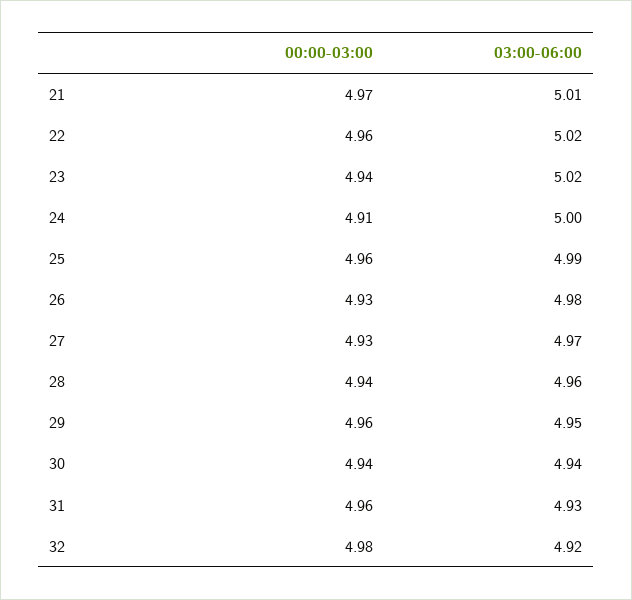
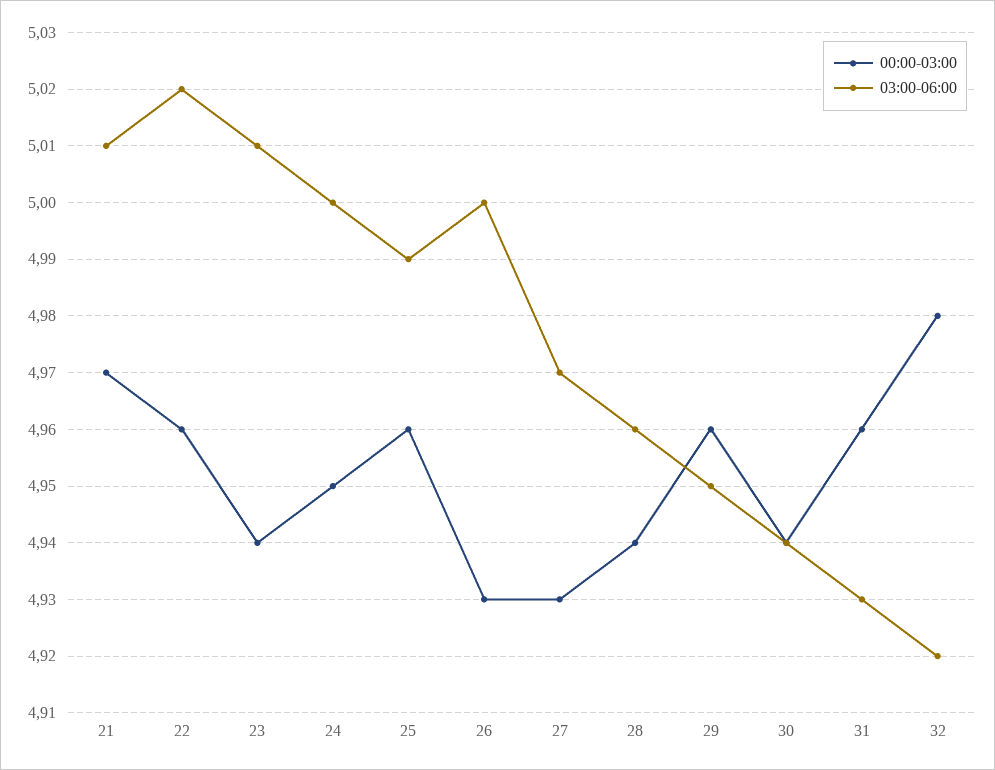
03:00-06:00, 23: 5.02 -> 5.01
00:00-03:00, 24: 4.91 -> 4.95
03:00-06:00, 26: 4.98 -> 5

